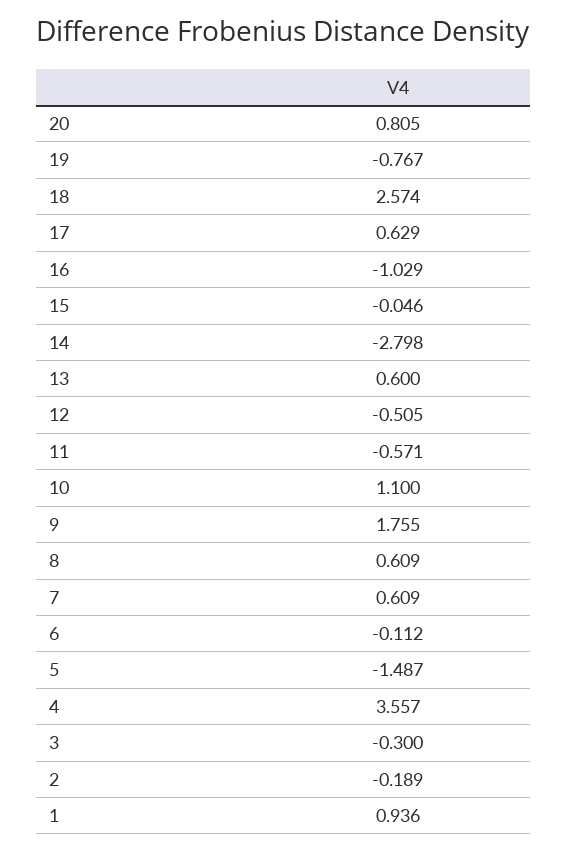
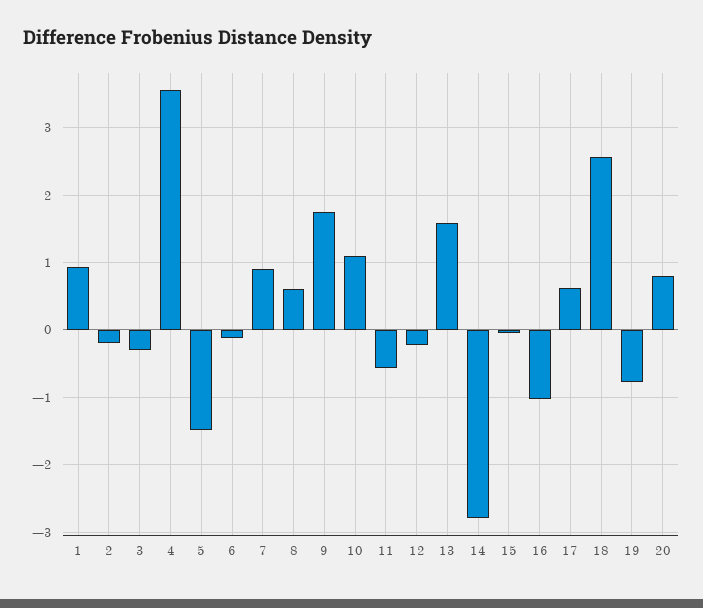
13: 0.6 -> 1.6
12: -0.505 -> -0.2
7: 0.609 -> 0.9

